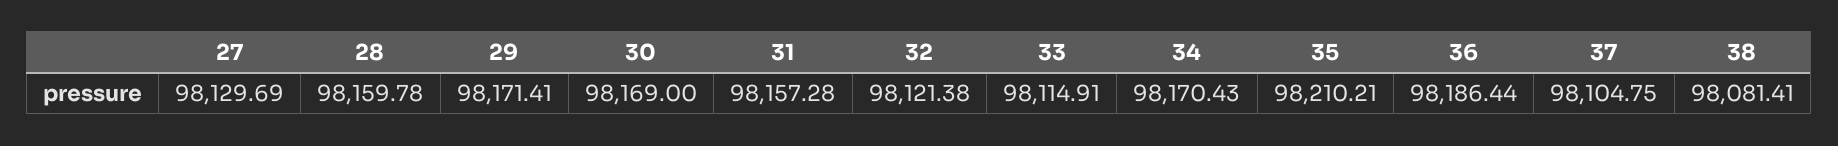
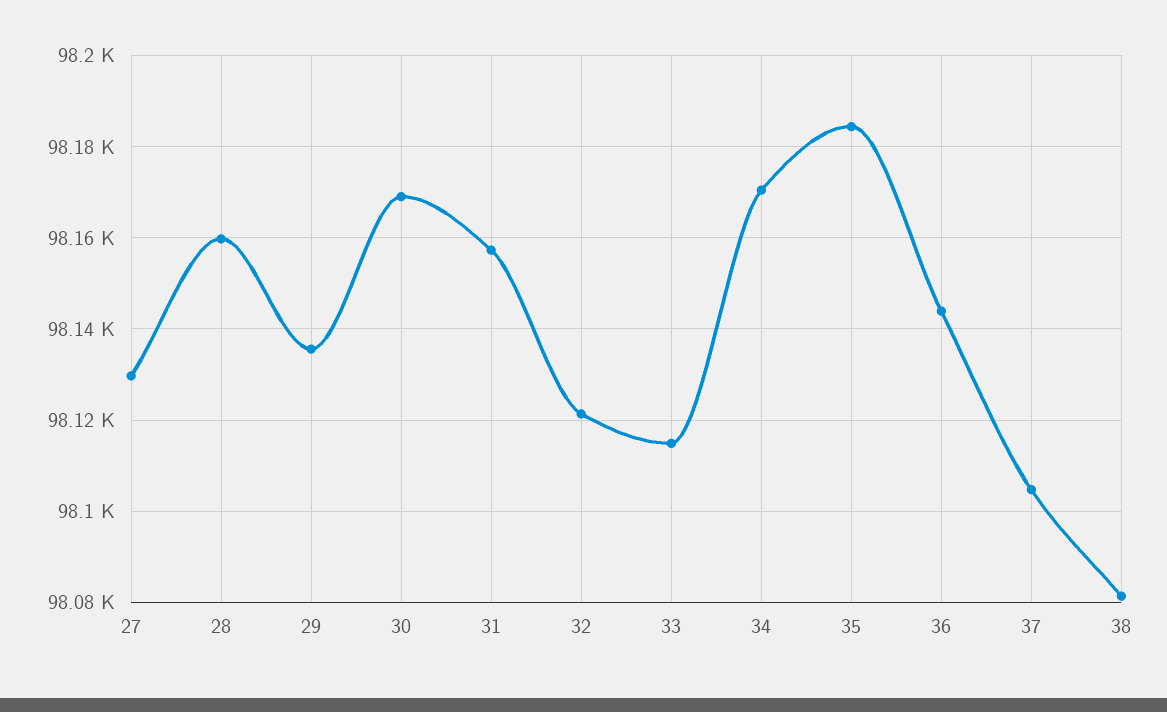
29: 98171.41 -> 98136
35: 98210.21 -> 98184
36: 98186.44 -> 98144

